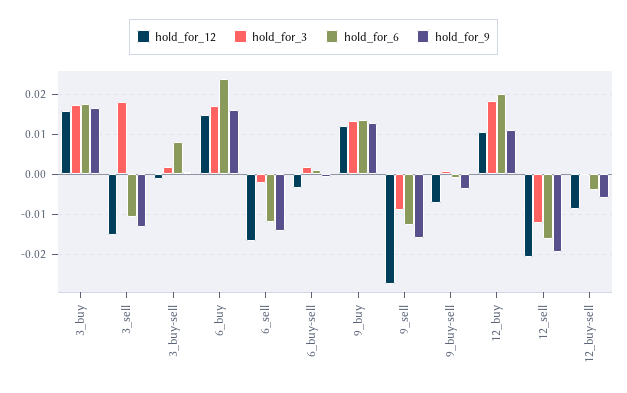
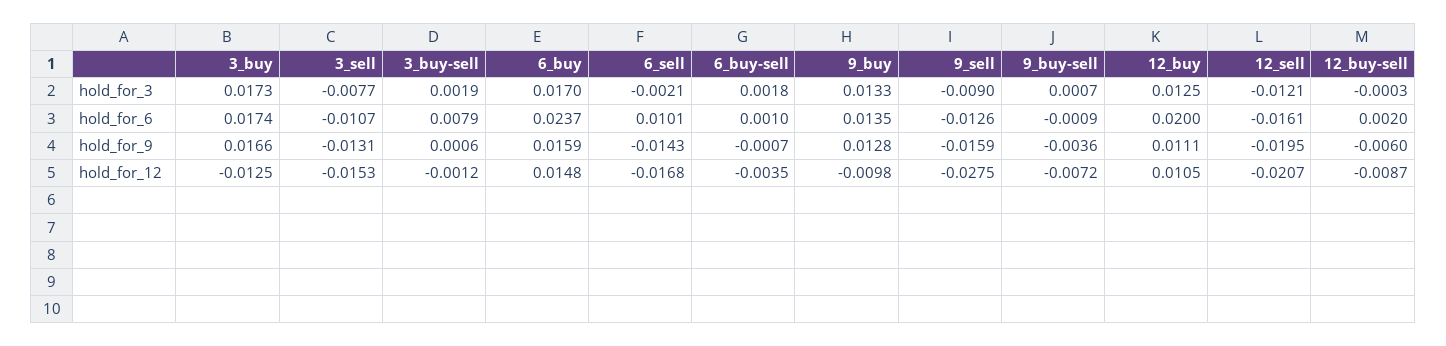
hold_for_12, 3_buy: 0.016 -> -0.0125
hold_for_3, 3_sell: 0.018 -> -0.0077
hold_for_6, 6_sell: -0.012 -> 0.0101
hold_for_12, 9_buy: 0.012 -> -0.0098
hold_for_3, 12_buy: 0.018 -> 0.0125
hold_for_6, 12_buy-sell: -0.004 -> 0.002

